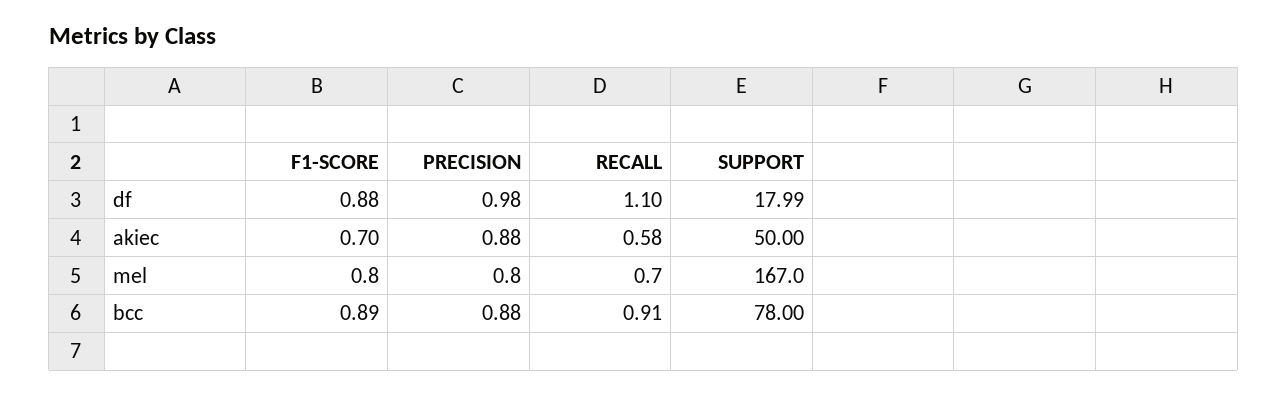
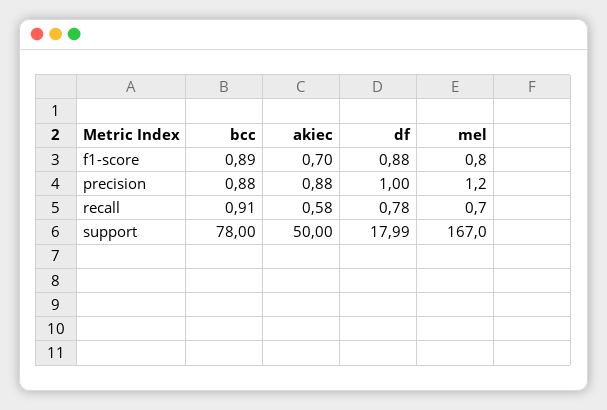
PRECISION, df: 0.98 -> 1
RECALL, df: 1.1 -> 0.78
PRECISION, mel: 0.8 -> 1.2

